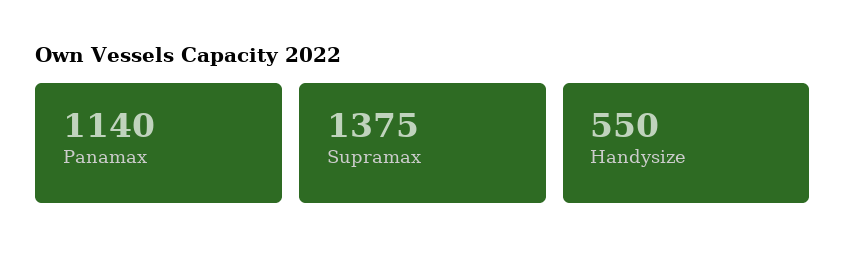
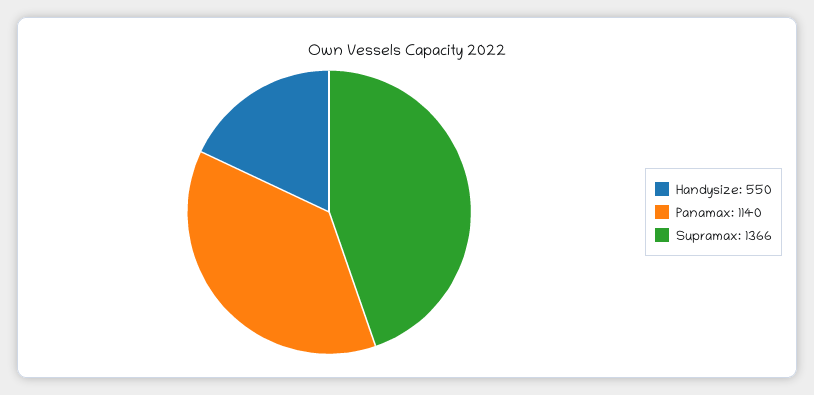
Supramax: 1375 -> 1366

